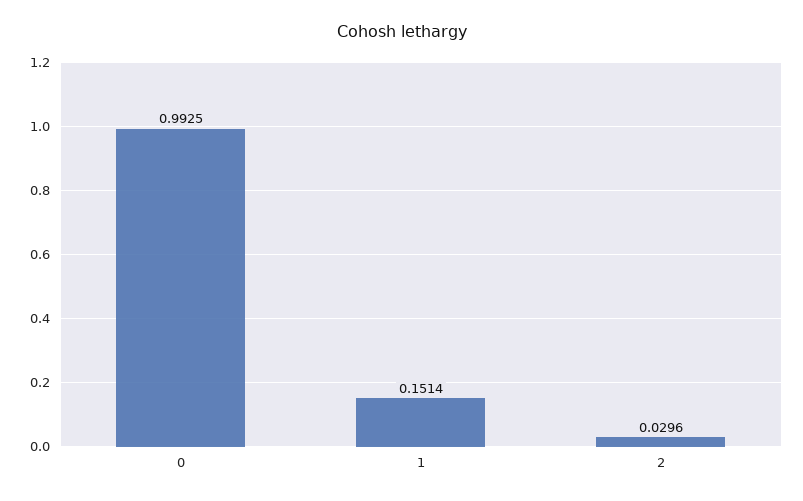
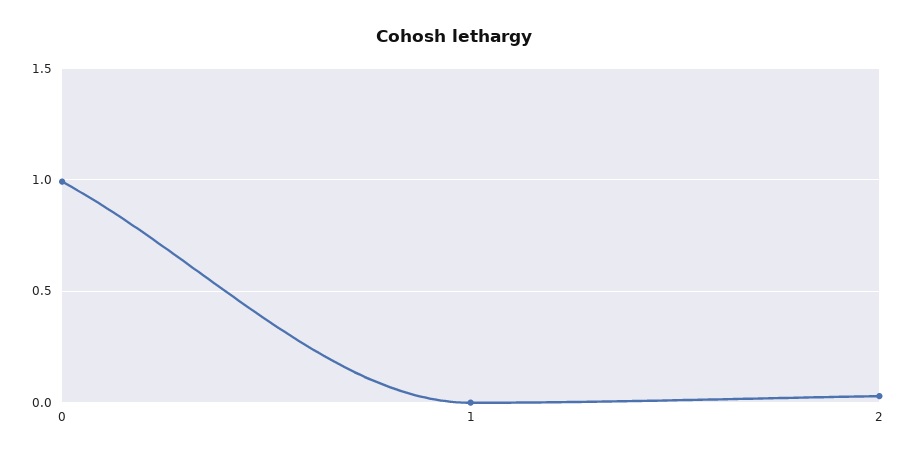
1: 0.1514 -> 0

